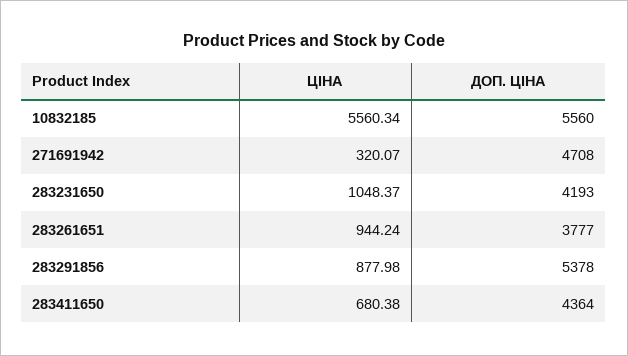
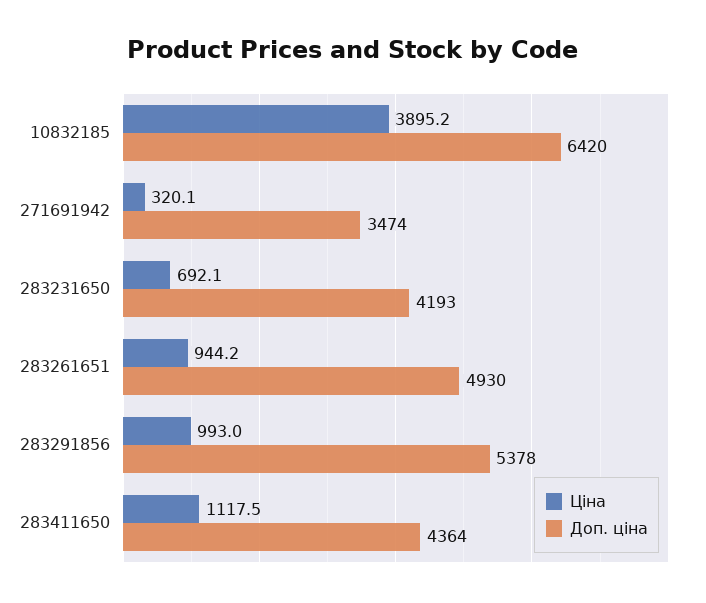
ЦІНА, 10832185: 5560.34 -> 3895.2
ДОП. ЦІНА, 10832185: 5560 -> 6420
ДОП. ЦІНА, 271691942: 4708 -> 3474
ЦІНА, 283231650: 1048.37 -> 692.1
ДОП. ЦІНА, 283261651: 3777 -> 4930
ЦІНА, 283291856: 877.98 -> 993
ЦІНА, 283411650: 680.38 -> 1117.5

